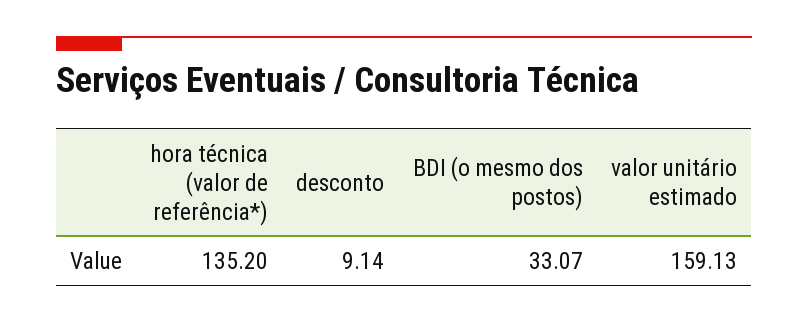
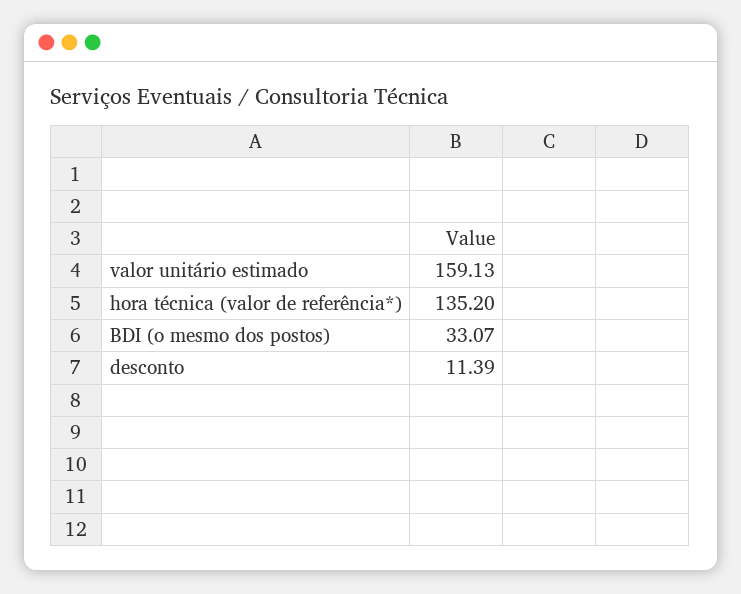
desconto: 9.14 -> 11.39

